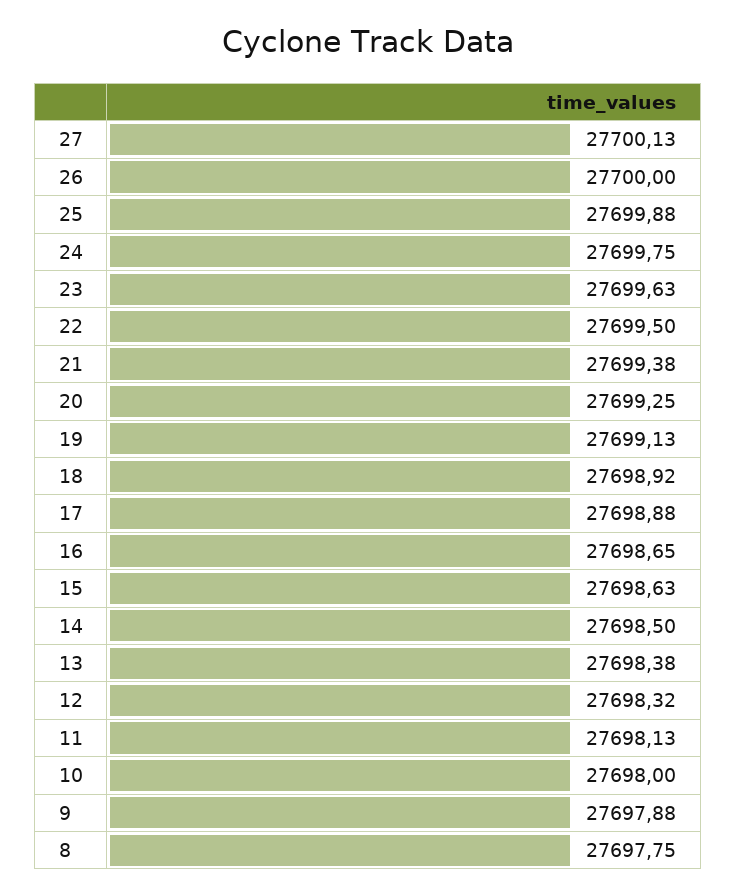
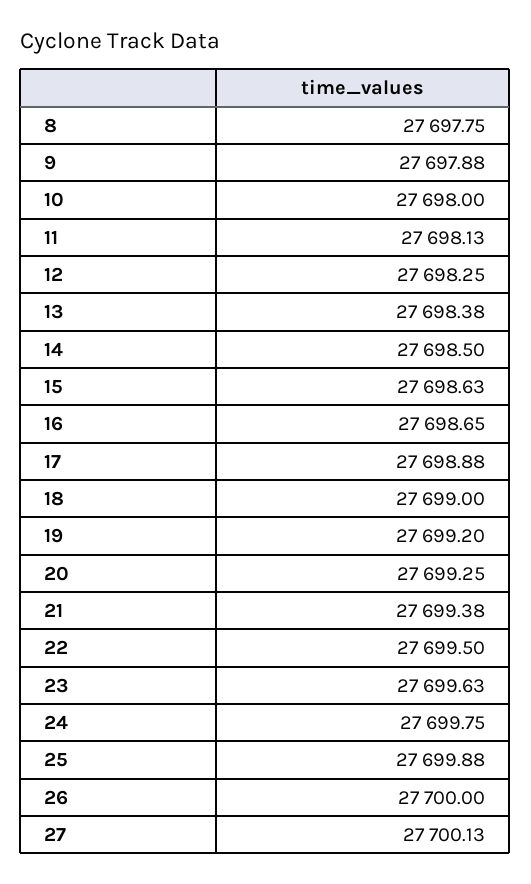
19: 27699.13 -> 27699.2
18: 27698.92 -> 27699
12: 27698.32 -> 27698.25

